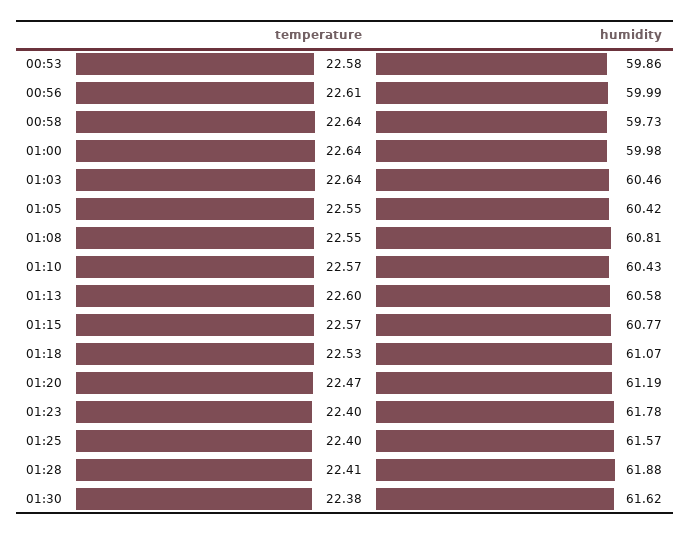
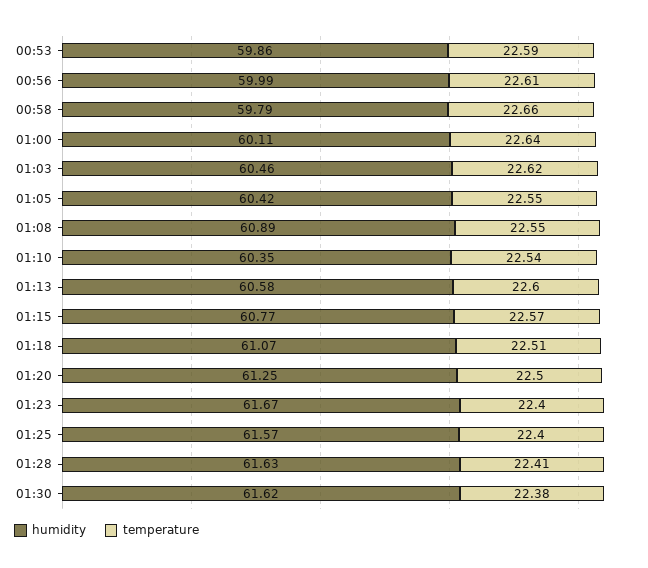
temperature, 00:53: 22.58 -> 22.59
temperature, 00:58: 22.64 -> 22.66
humidity, 00:58: 59.73 -> 59.79
humidity, 01:00: 59.98 -> 60.11
temperature, 01:03: 22.64 -> 22.62
humidity, 01:08: 60.81 -> 60.89
temperature, 01:10: 22.57 -> 22.54
humidity, 01:10: 60.43 -> 60.35
temperature, 01:18: 22.53 -> 22.51
temperature, 01:20: 22.47 -> 22.5
humidity, 01:20: 61.19 -> 61.25
humidity, 01:23: 61.78 -> 61.67
humidity, 01:28: 61.88 -> 61.63

